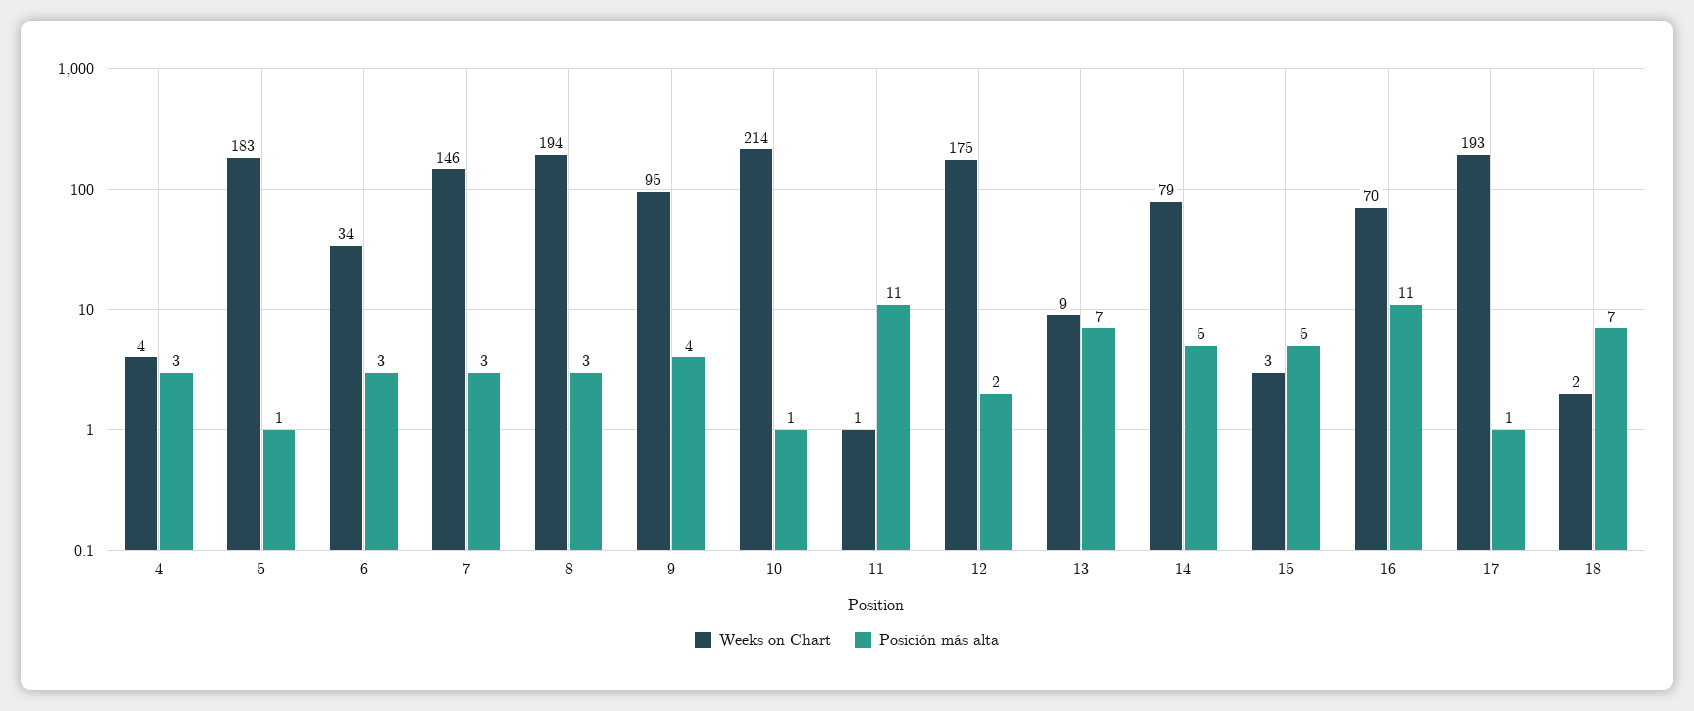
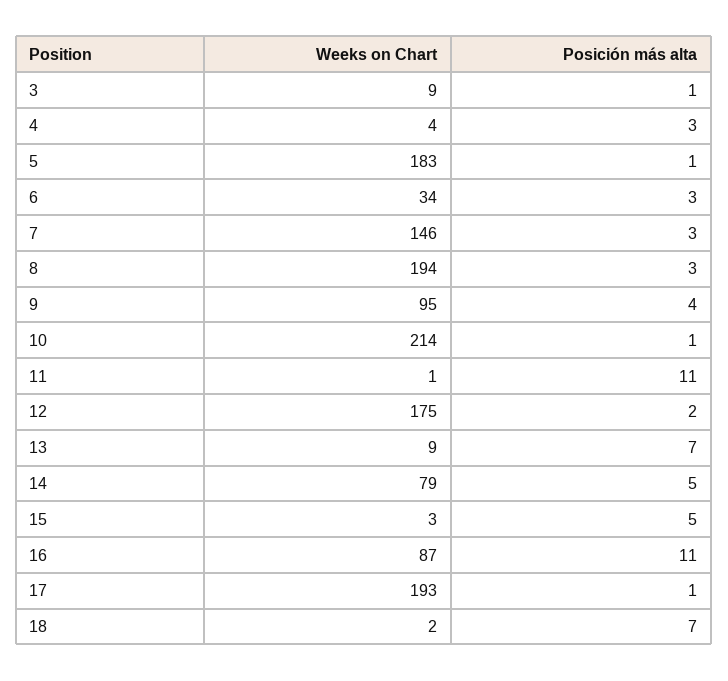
Weeks on Chart, 16: 70 -> 87
Weeks on Chart, 3: none -> 9
Posición más alta, 3: none -> 1

